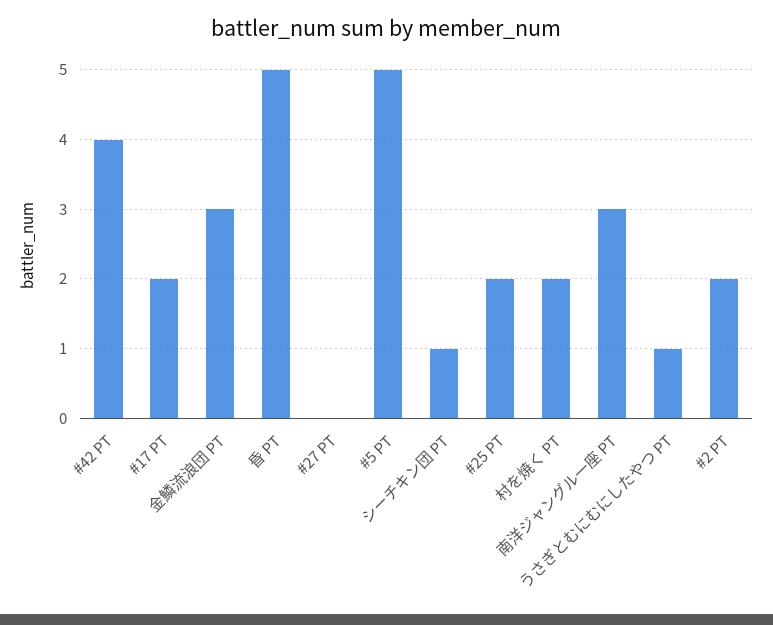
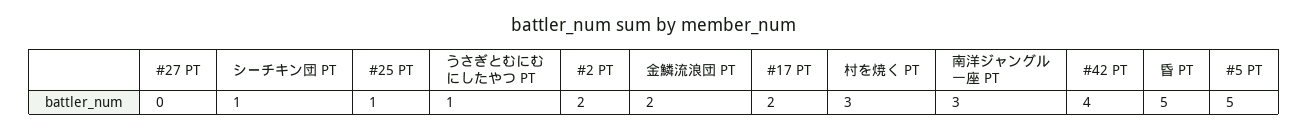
金鱗流浪団 PT: 3 -> 2
#25 PT: 2 -> 1
村を焼く PT: 2 -> 3

